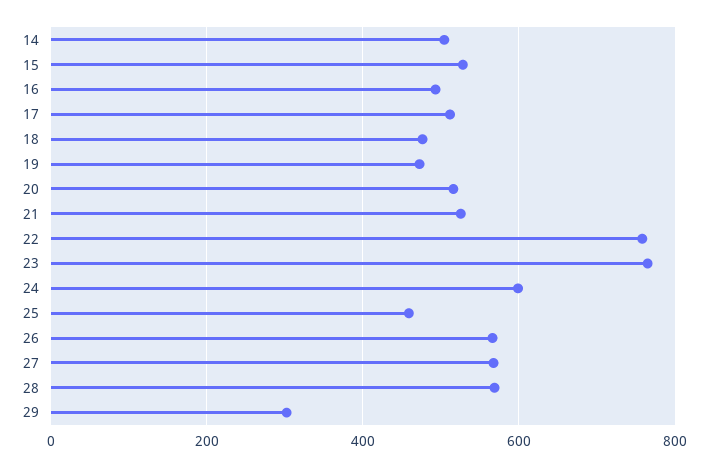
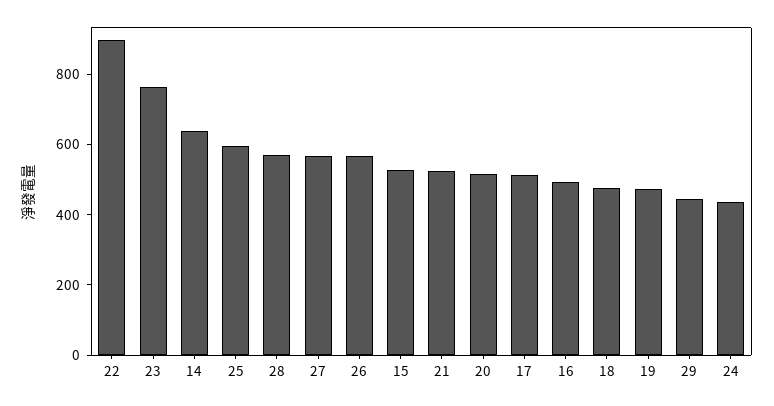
14: 500 -> 650
22: 760 -> 900
24: 600 -> 450
25: 460 -> 600
29: 300 -> 450

